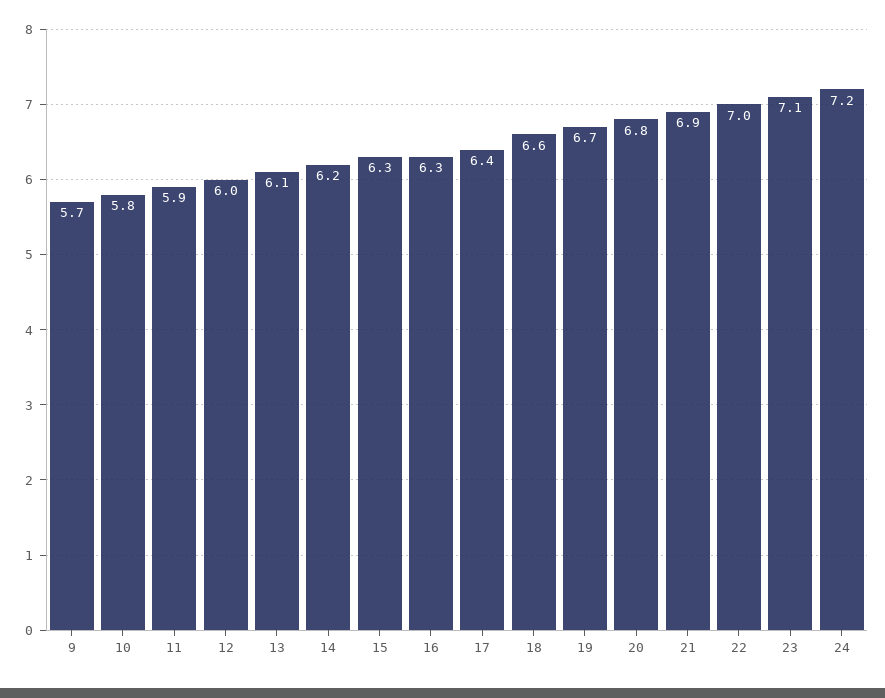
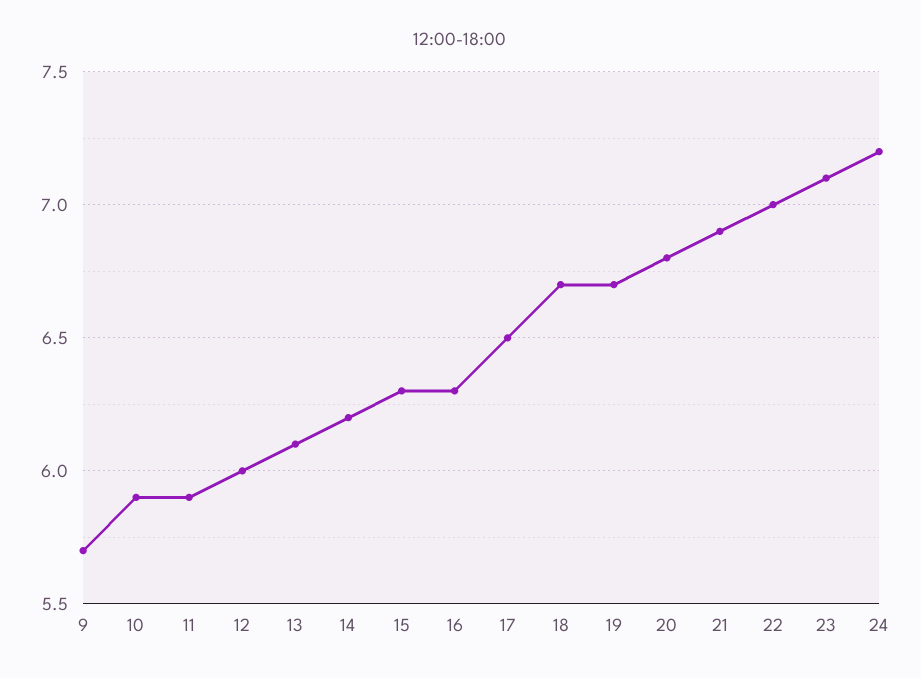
10: 5.8 -> 5.9
17: 6.4 -> 6.5
18: 6.6 -> 6.7

